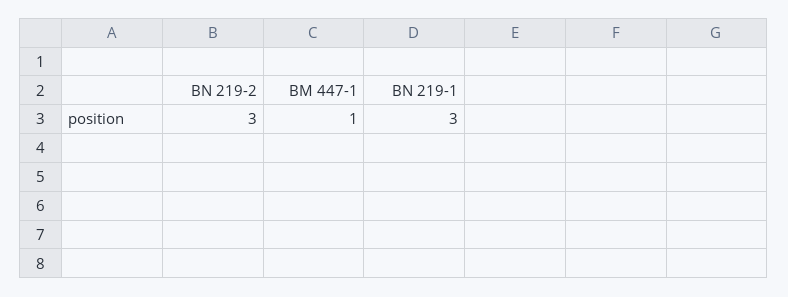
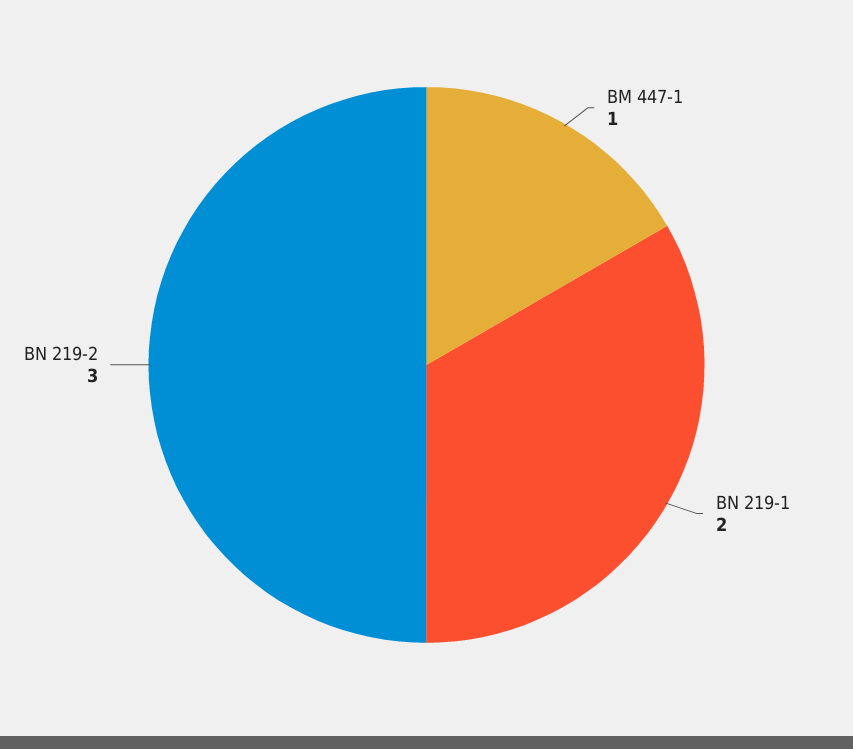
BN 219-1: 3 -> 2

